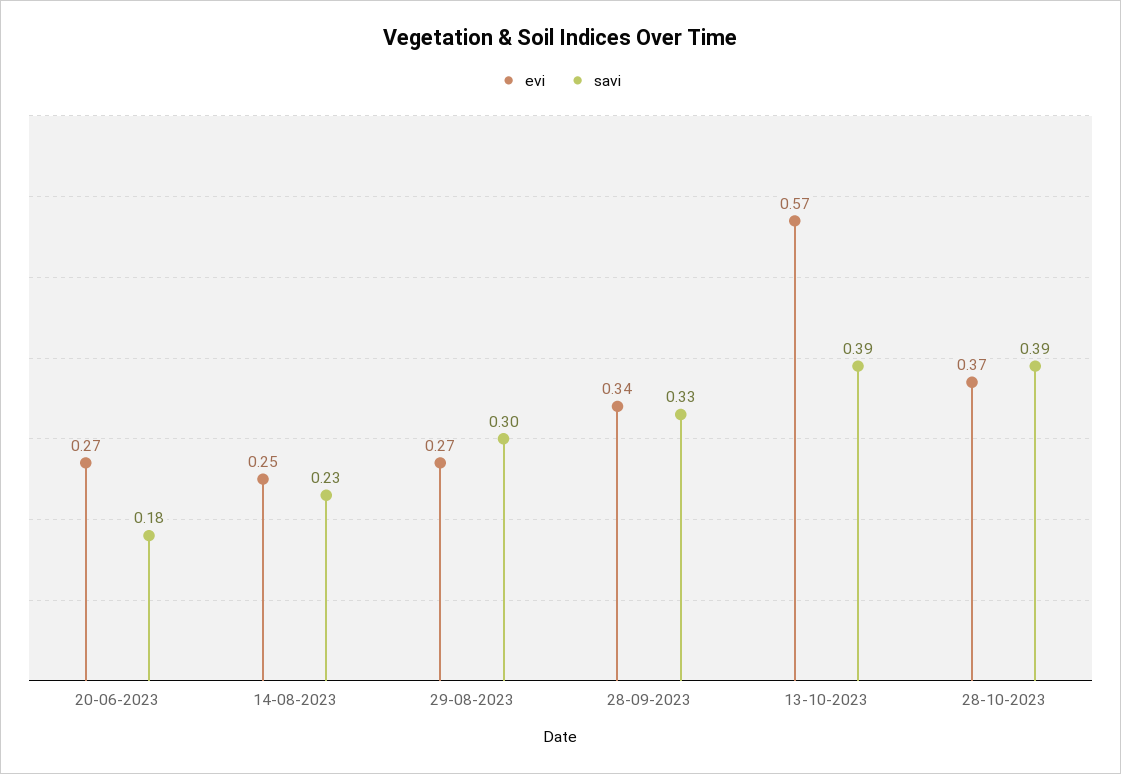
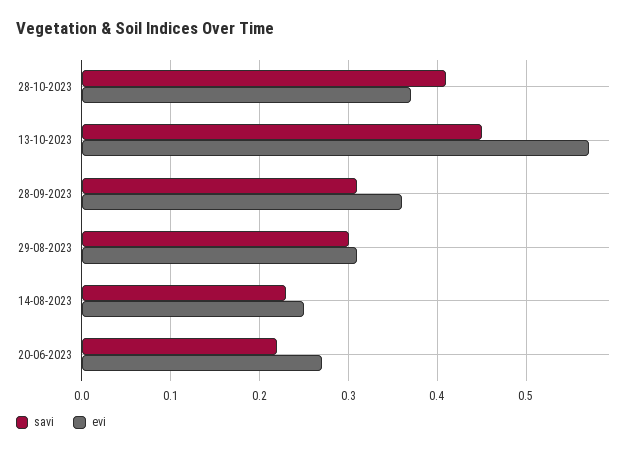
savi, 20-06-2023: 0.18 -> 0.22
evi, 29-08-2023: 0.27 -> 0.31
evi, 28-09-2023: 0.34 -> 0.36
savi, 28-09-2023: 0.33 -> 0.31
savi, 13-10-2023: 0.39 -> 0.45
savi, 28-10-2023: 0.39 -> 0.41

